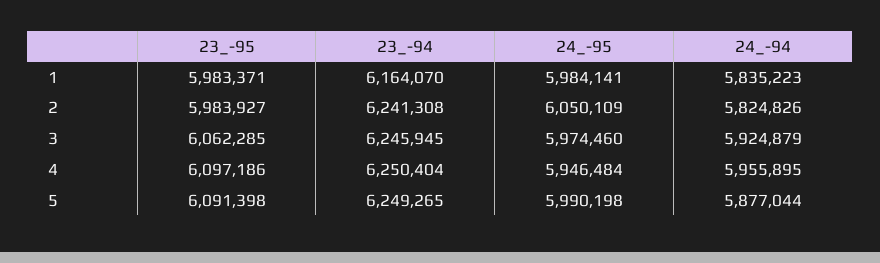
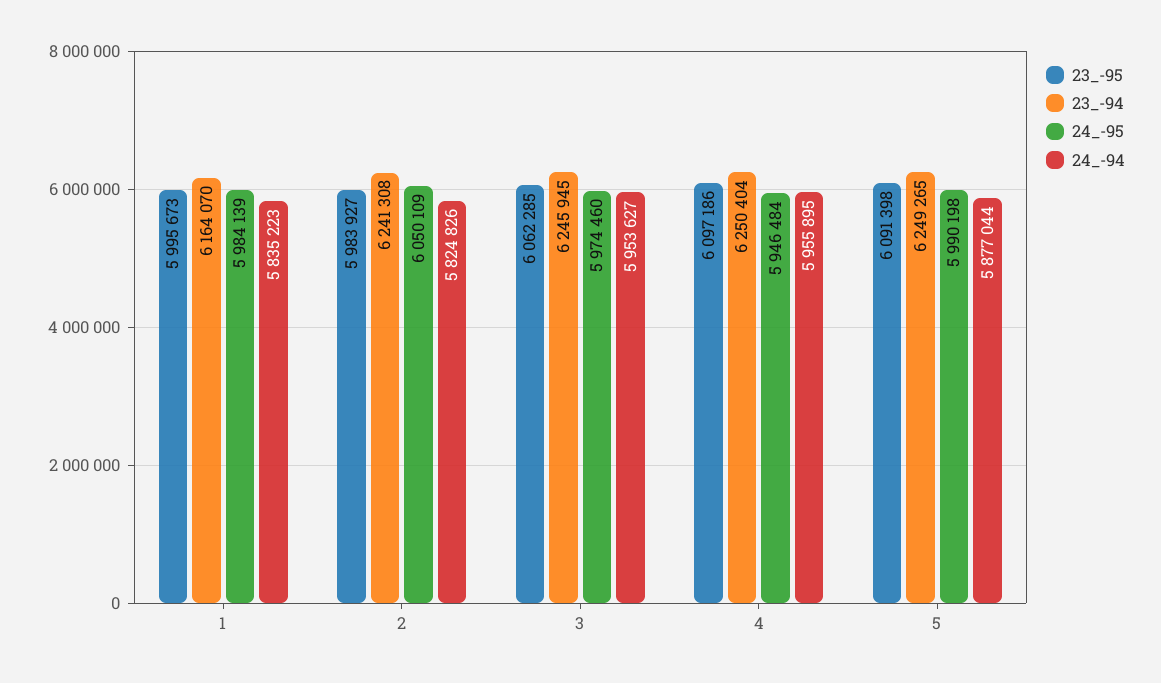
23_-95, 1: 5983371 -> 5995673
24_-95, 1: 5984141 -> 5984139
24_-94, 3: 5924879 -> 5953627

